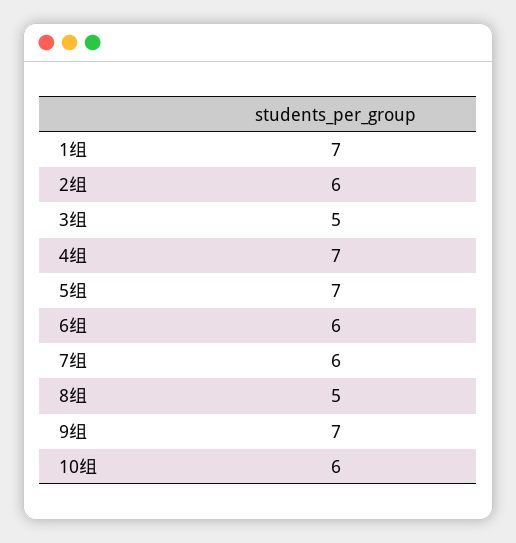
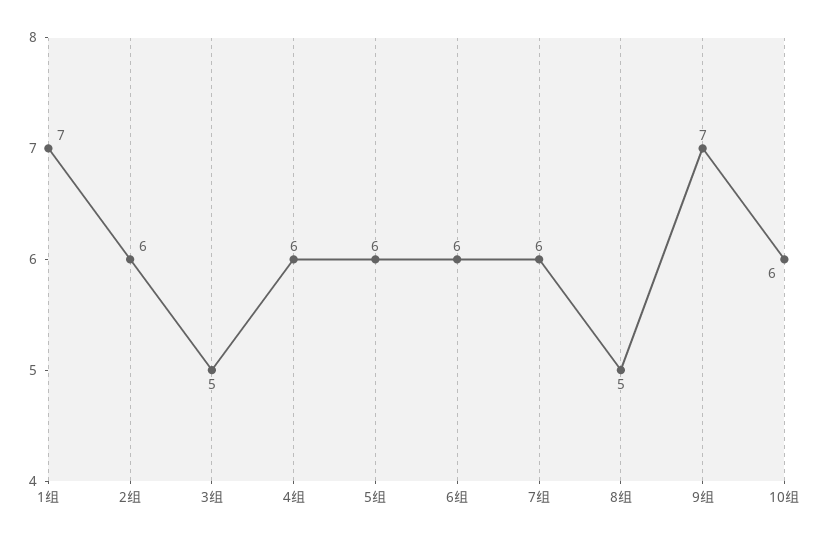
4组: 7 -> 6
5组: 7 -> 6

